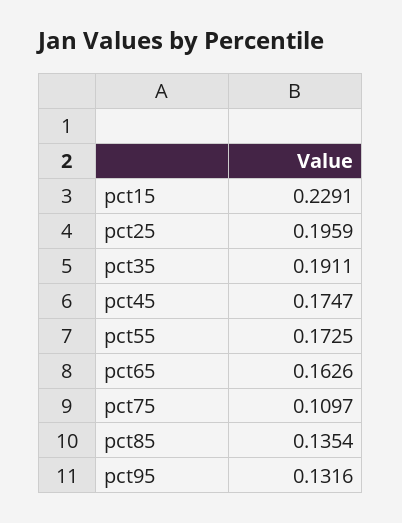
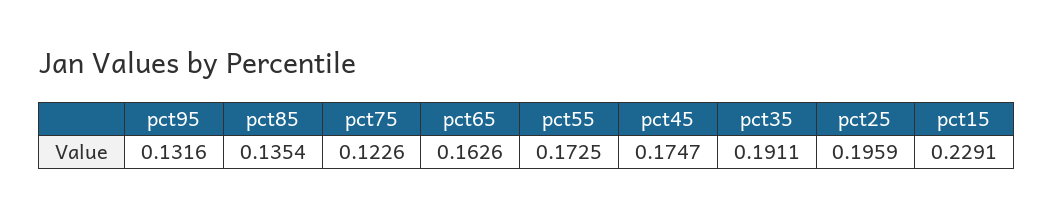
pct75: 0.1097 -> 0.1226

